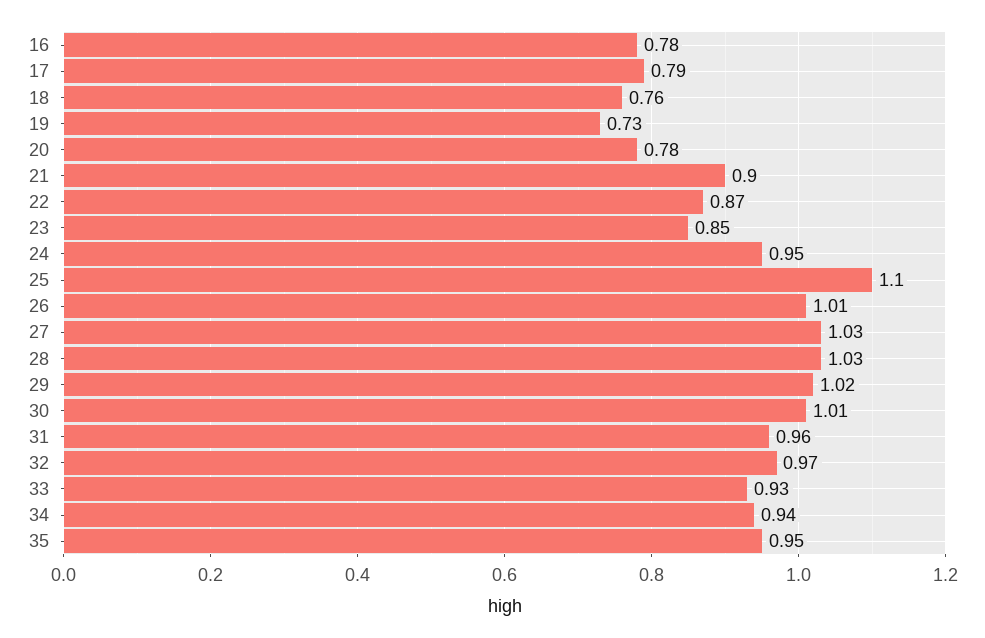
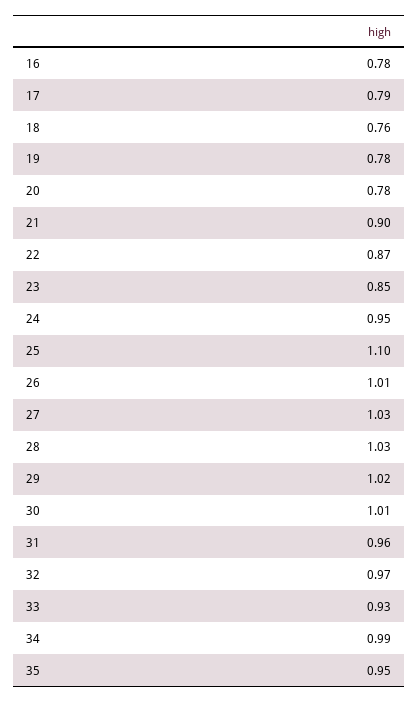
19: 0.73 -> 0.78
34: 0.94 -> 0.99

